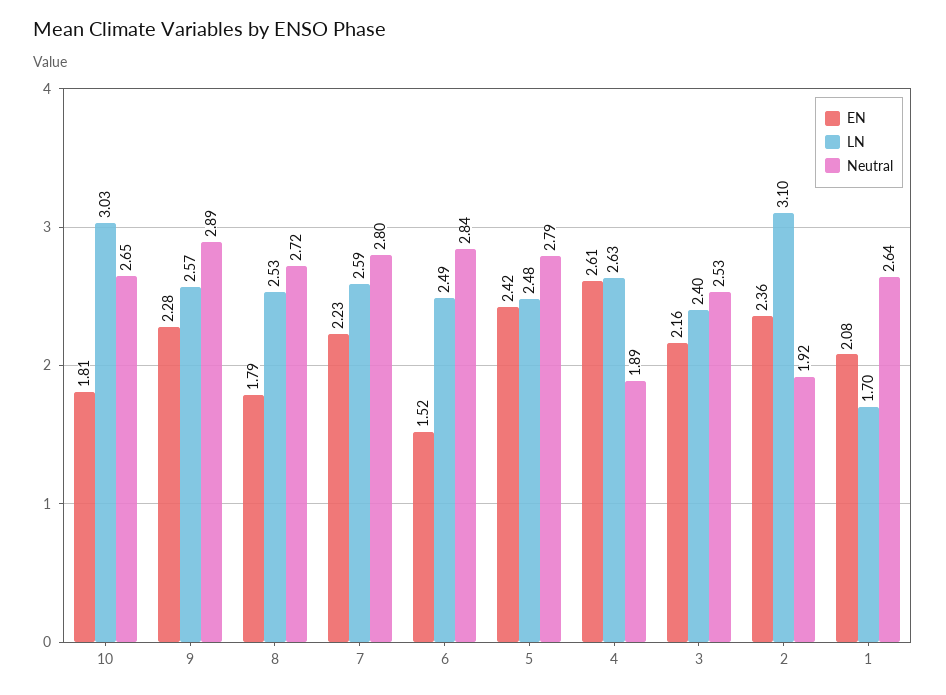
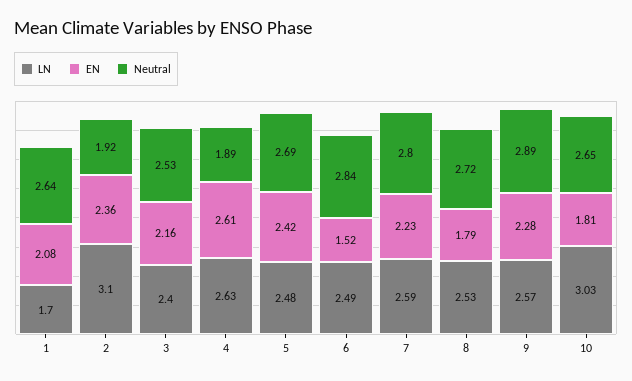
Neutral, 5: 2.79 -> 2.69

